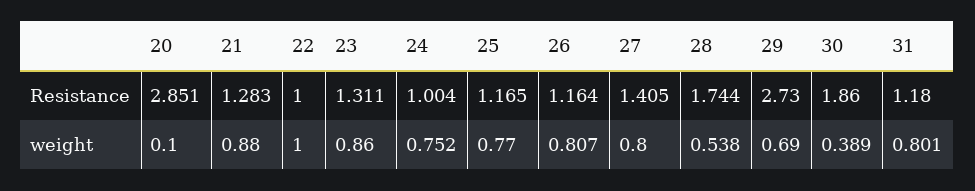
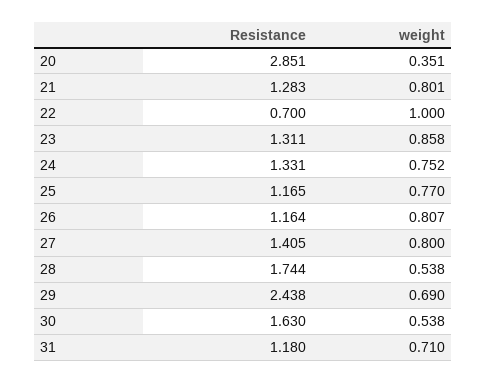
22, Resistance: 1 -> 0.7
24, Resistance: 1.004 -> 1.331
29, Resistance: 2.73 -> 2.438
30, Resistance: 1.86 -> 1.63
20, weight: 0.1 -> 0.351
21, weight: 0.88 -> 0.801
23, weight: 0.86 -> 0.858
30, weight: 0.389 -> 0.538
31, weight: 0.801 -> 0.71

